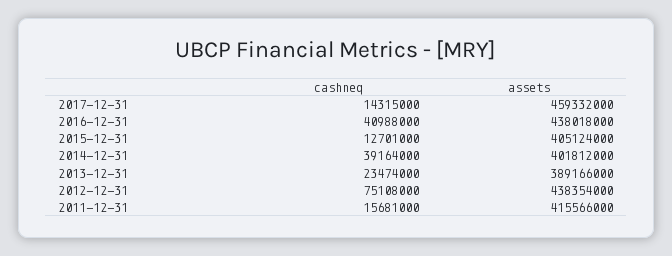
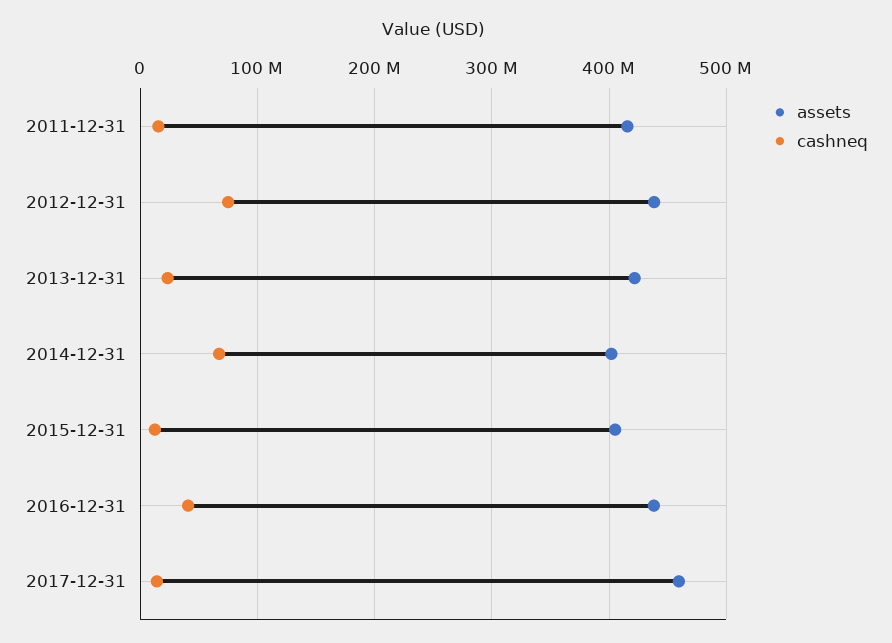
cashneq, 2014-12-31: 39164000 -> 70000000
assets, 2013-12-31: 389166000 -> 420000000

